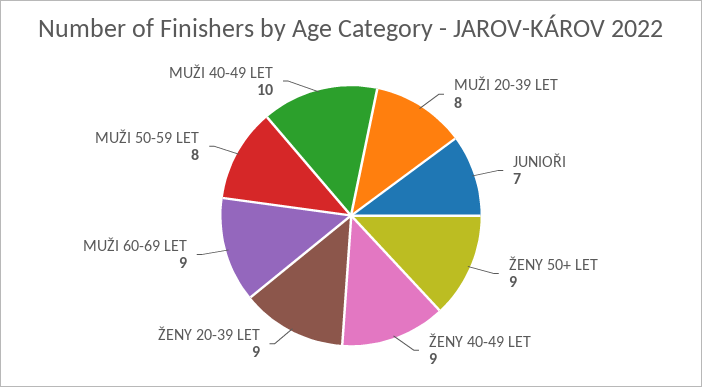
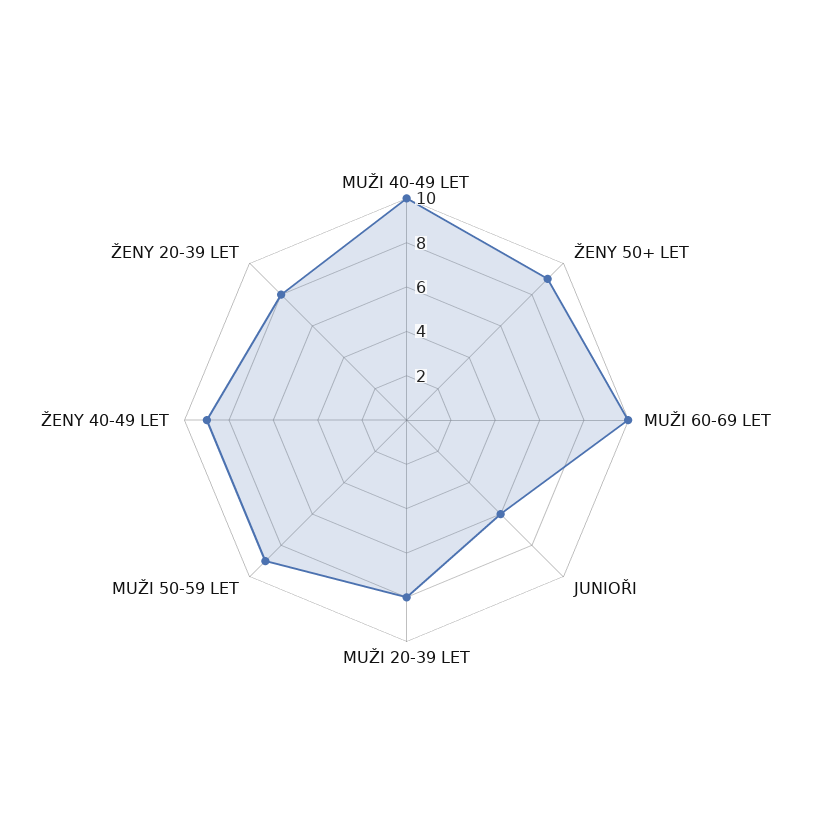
JUNIOŘI: 7 -> 6
ŽENY 20-39 LET: 9 -> 8
MUŽI 60-69 LET: 9 -> 10
MUŽI 50-59 LET: 8 -> 9

